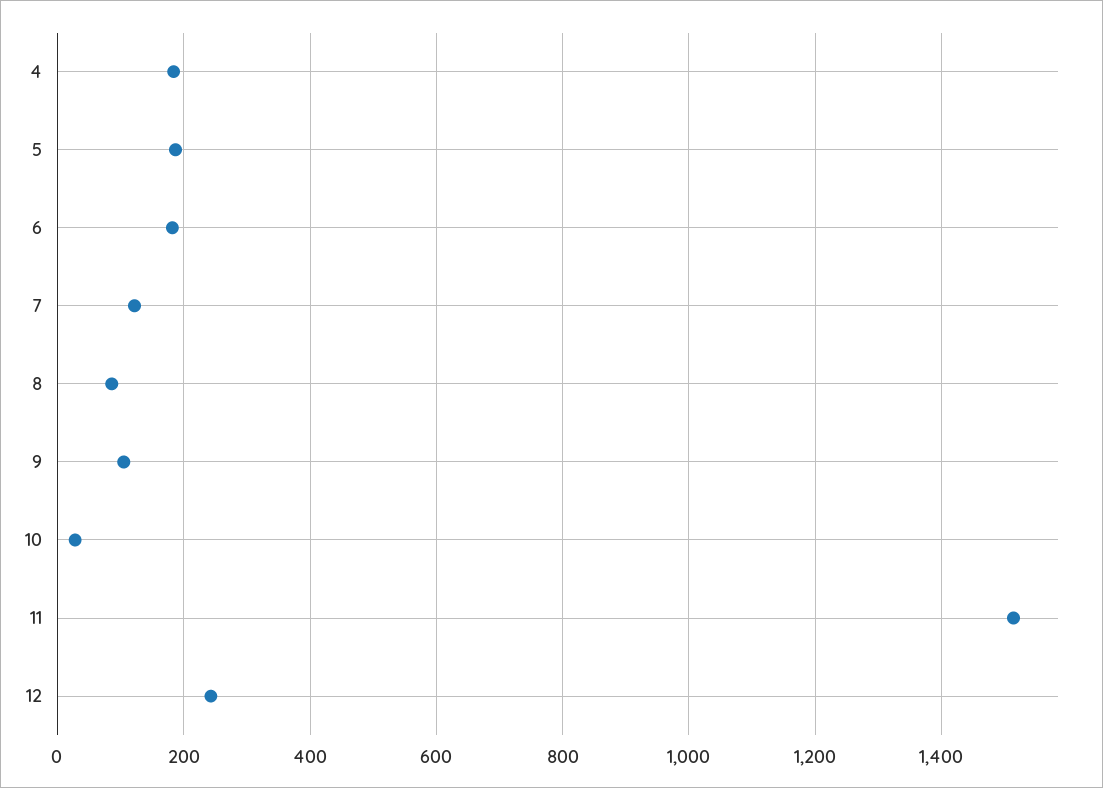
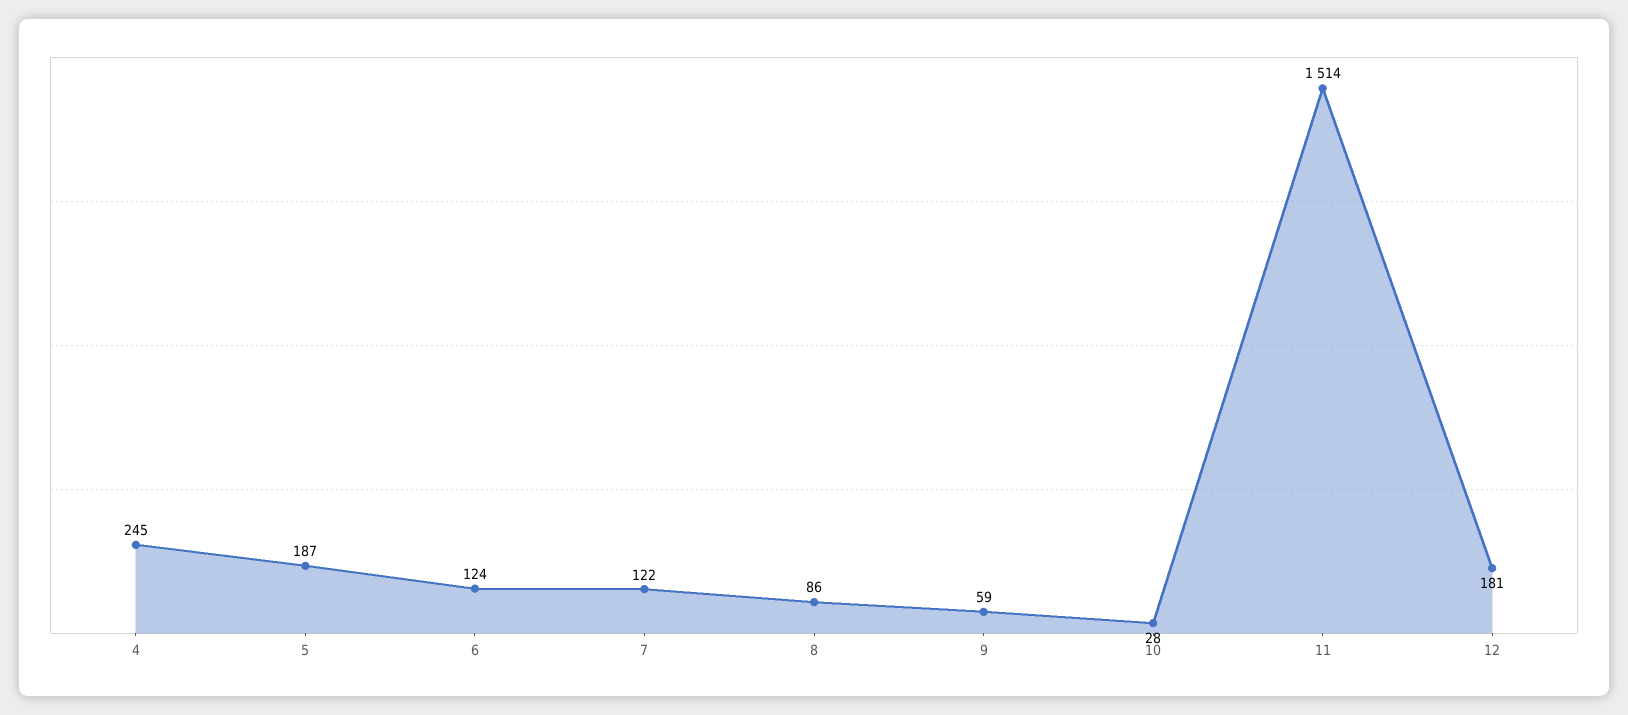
4: 180 -> 245
6: 180 -> 124
9: 100 -> 59
12: 240 -> 181

